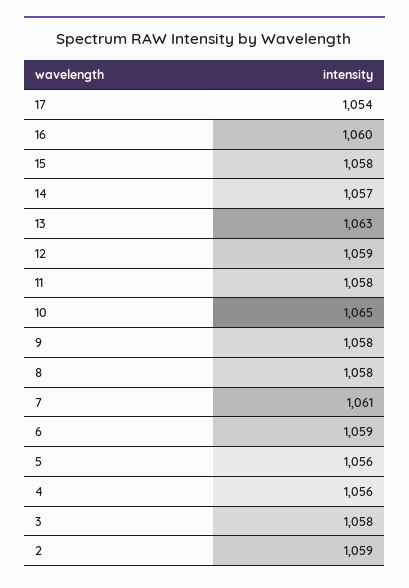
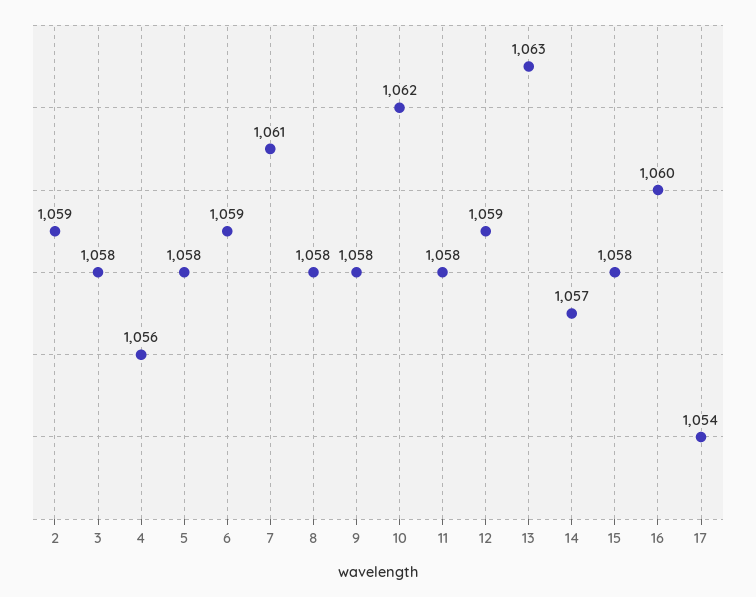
10: 1065 -> 1062
5: 1056 -> 1058

